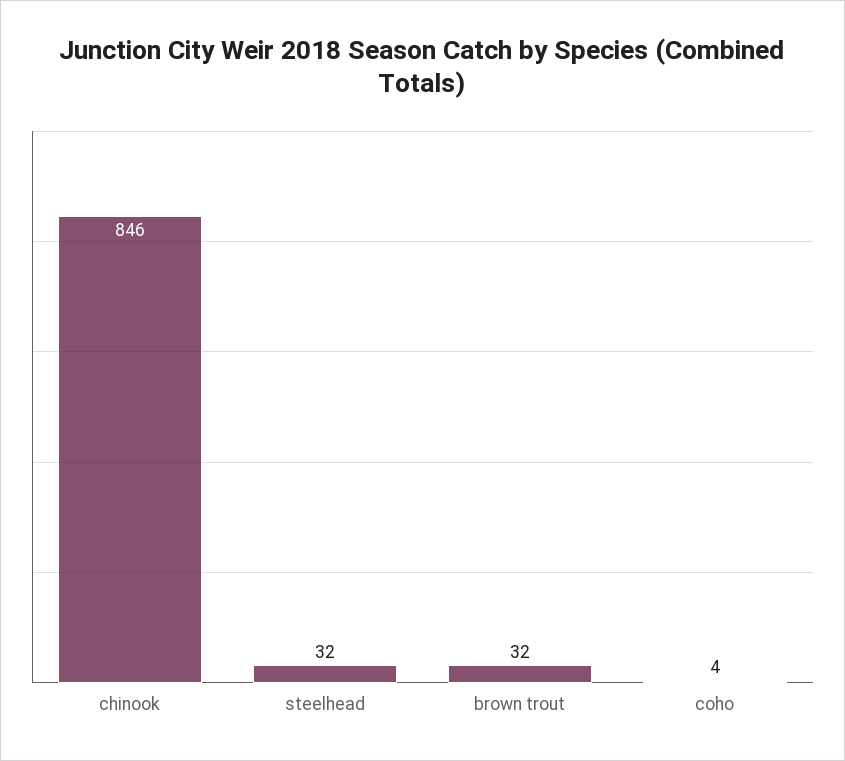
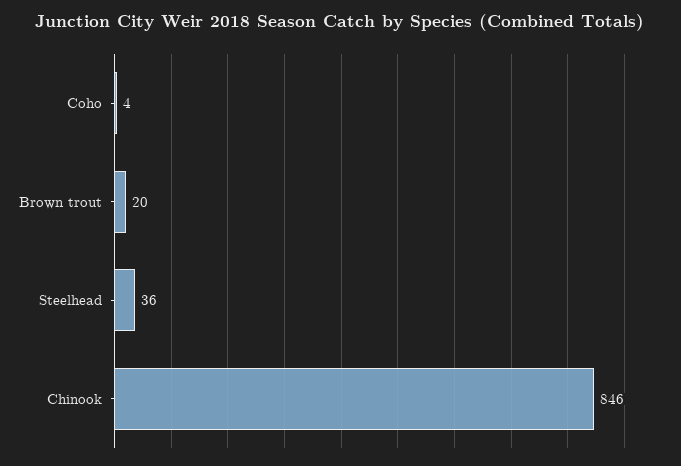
steelhead: 32 -> 36
brown trout: 32 -> 20

